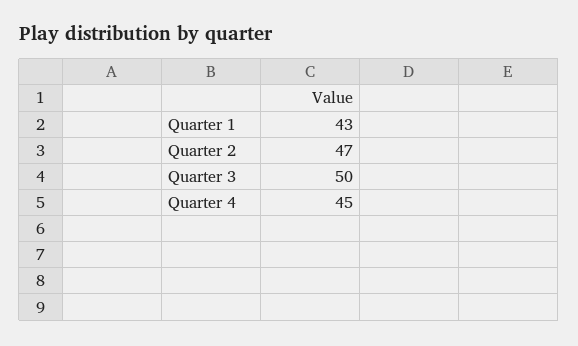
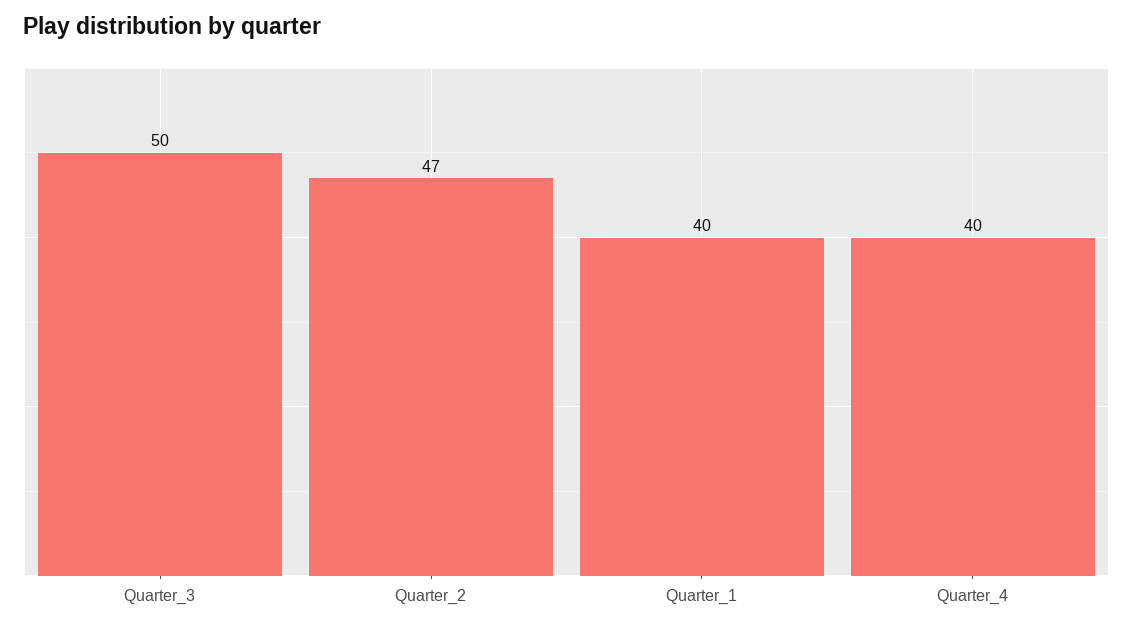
Quarter 1: 43 -> 40
Quarter 4: 45 -> 40

